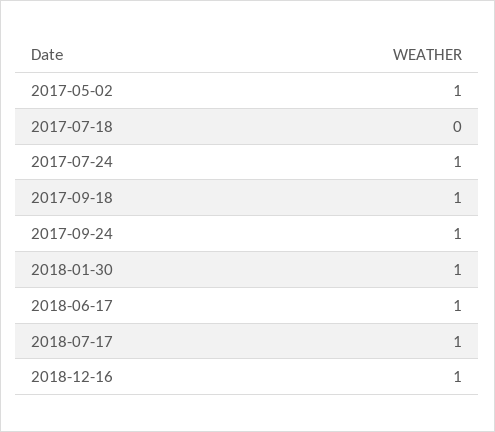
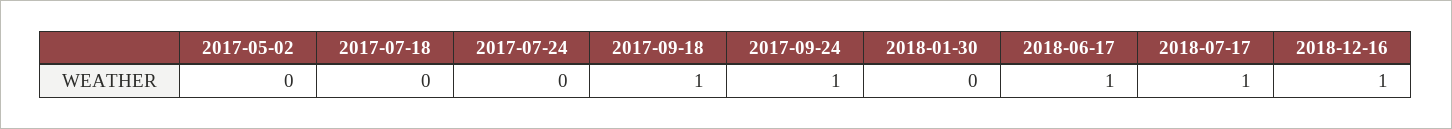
2017-05-02: 1 -> 0
2017-07-24: 1 -> 0
2018-01-30: 1 -> 0

